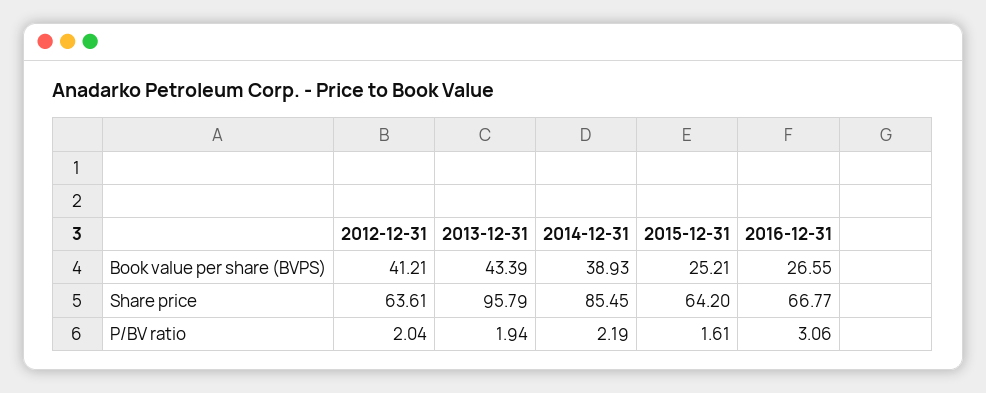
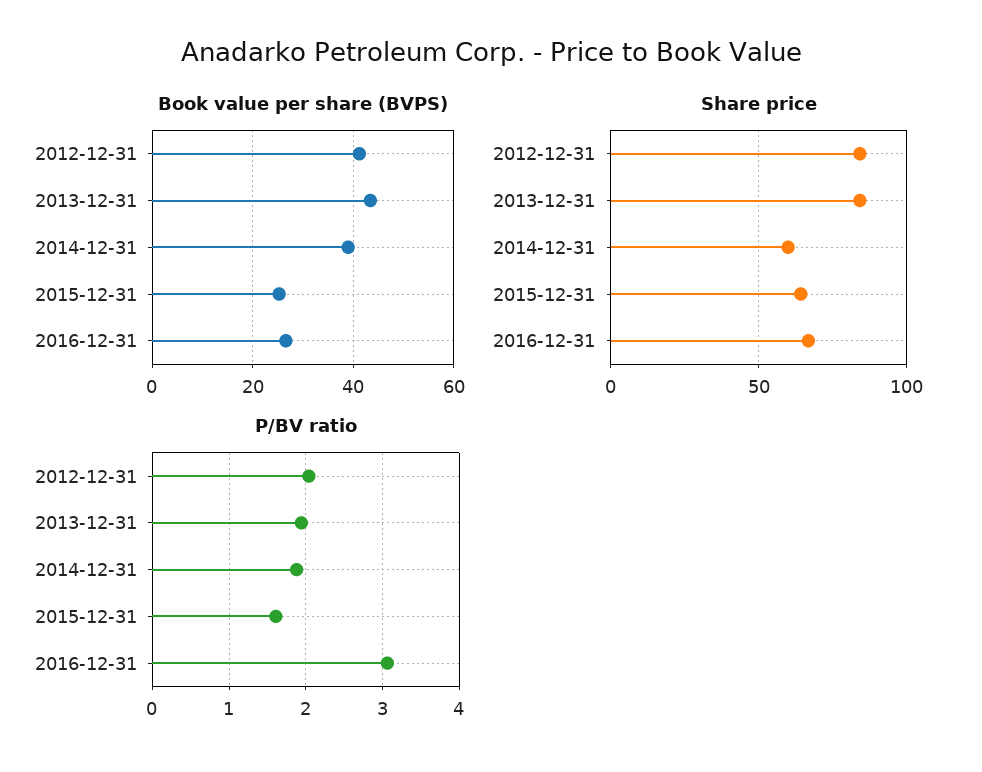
Share price, 2012-12-31: 63.61 -> 85
Share price, 2013-12-31: 95.79 -> 85
Share price, 2014-12-31: 85.45 -> 60
P/BV ratio, 2014-12-31: 2.19 -> 1.9

